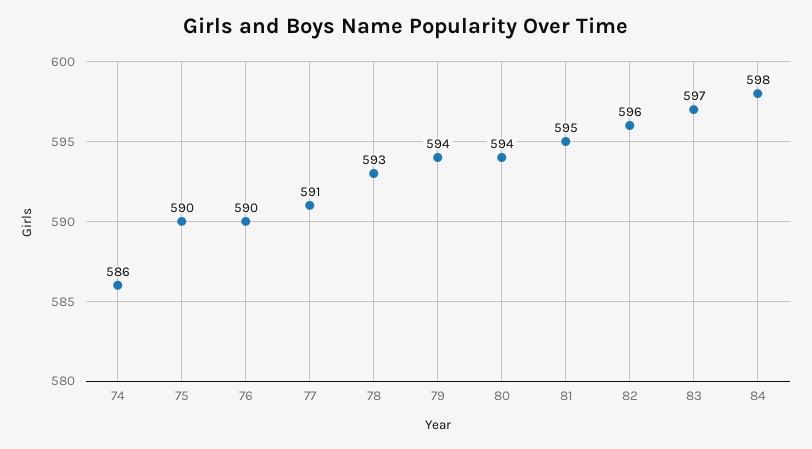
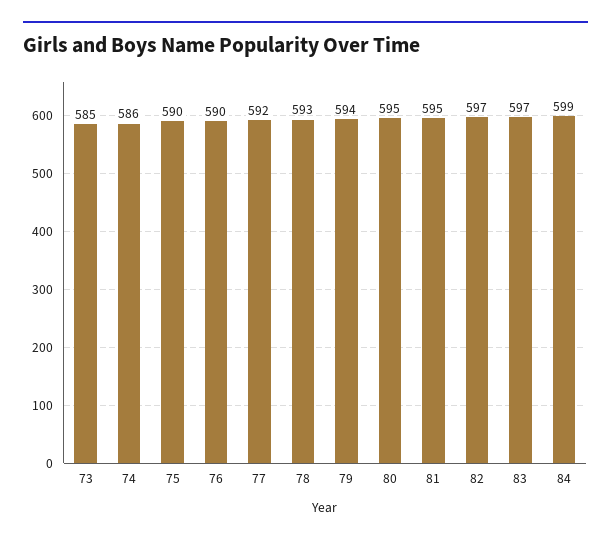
77: 591 -> 592
80: 594 -> 595
82: 596 -> 597
84: 598 -> 599
73: none -> 585

